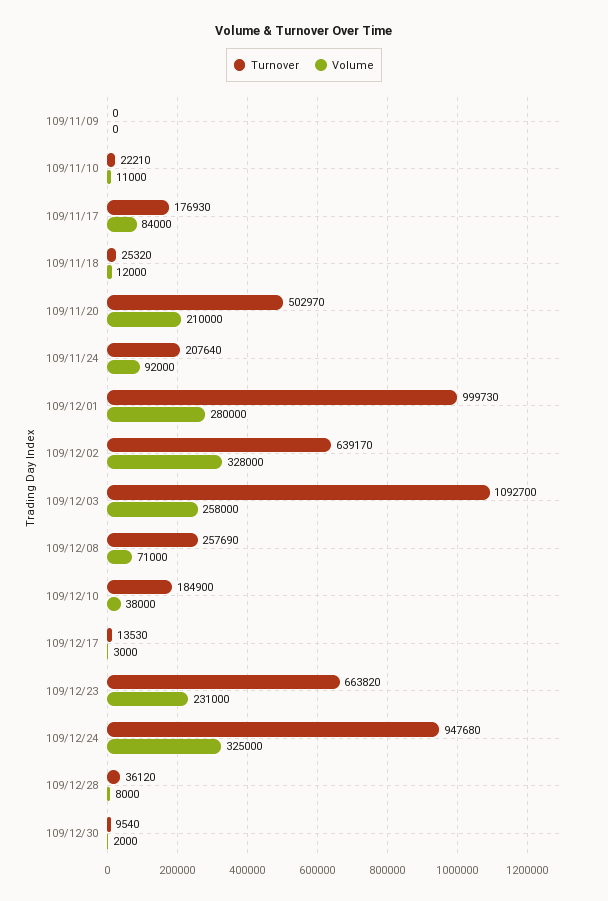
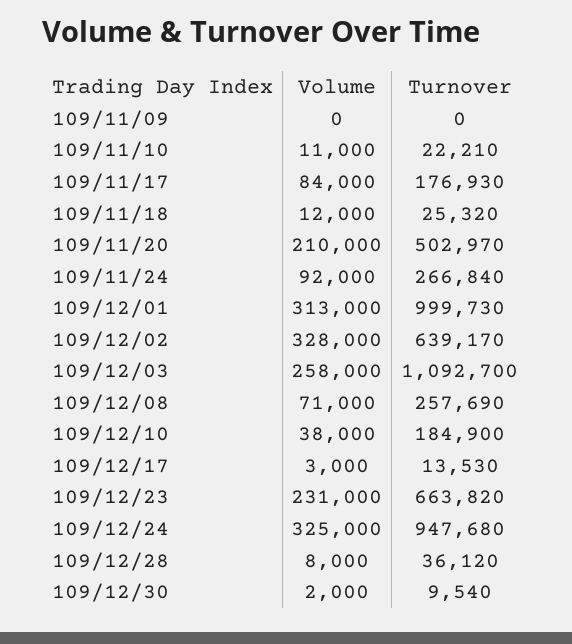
Turnover, 109/11/24: 207640 -> 266840
Volume, 109/12/01: 280000 -> 313000

